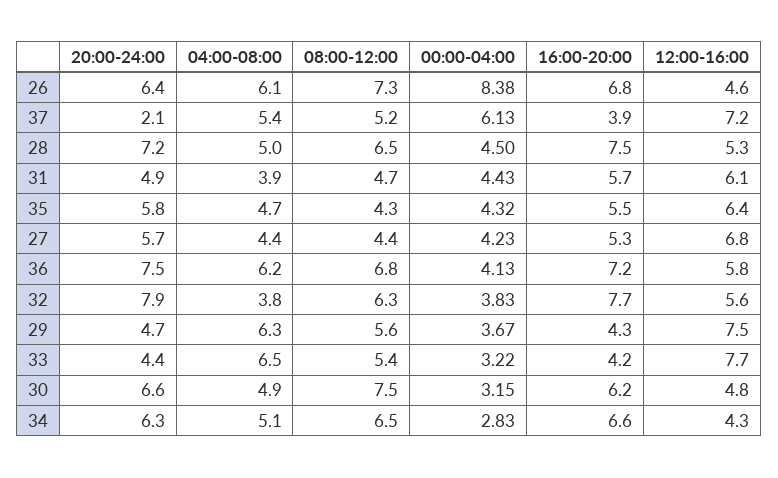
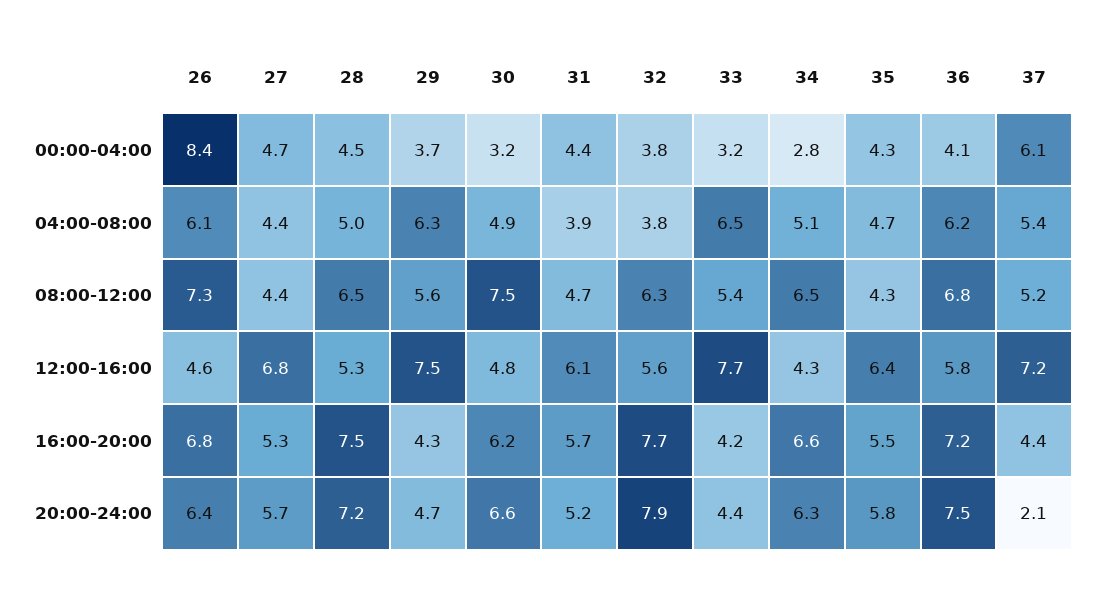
16:00-20:00, 37: 3.9 -> 4.4
20:00-24:00, 31: 4.9 -> 5.2
00:00-04:00, 27: 4.23 -> 4.7

